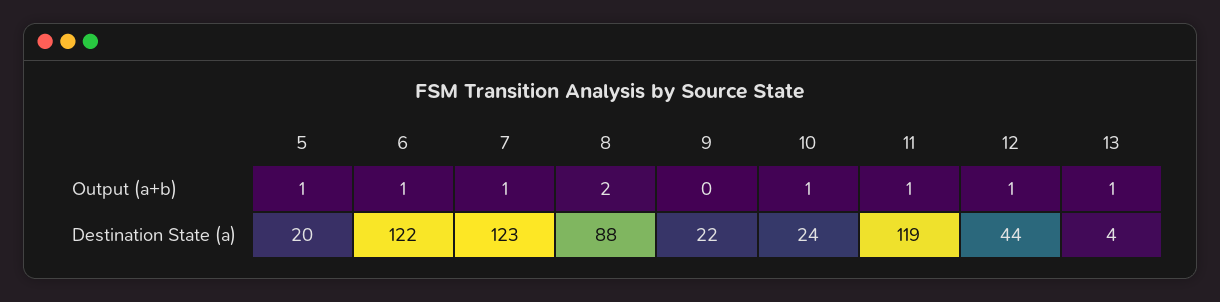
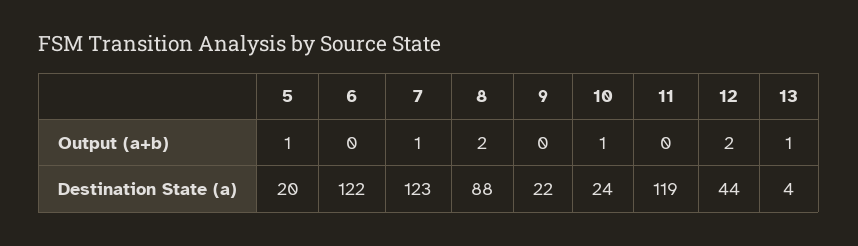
6, Output (a+b): 1 -> 0
11, Output (a+b): 1 -> 0
12, Output (a+b): 1 -> 2

